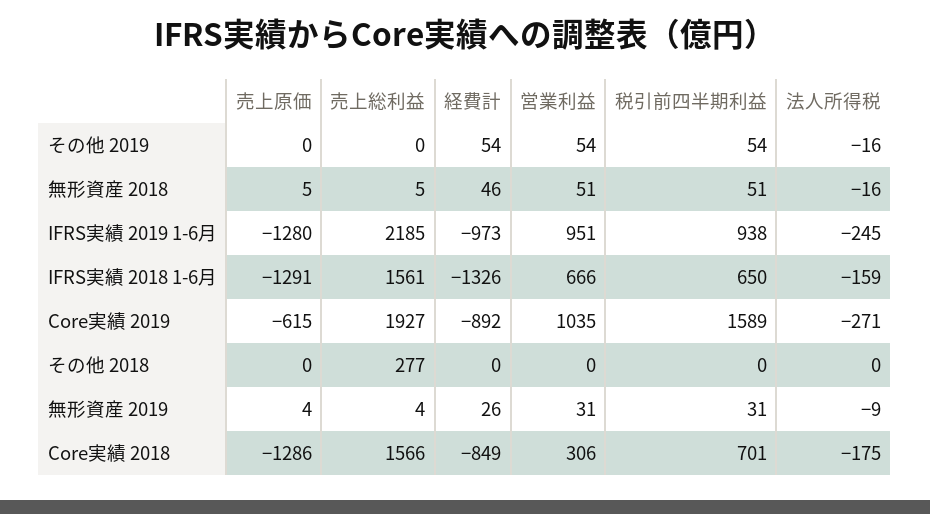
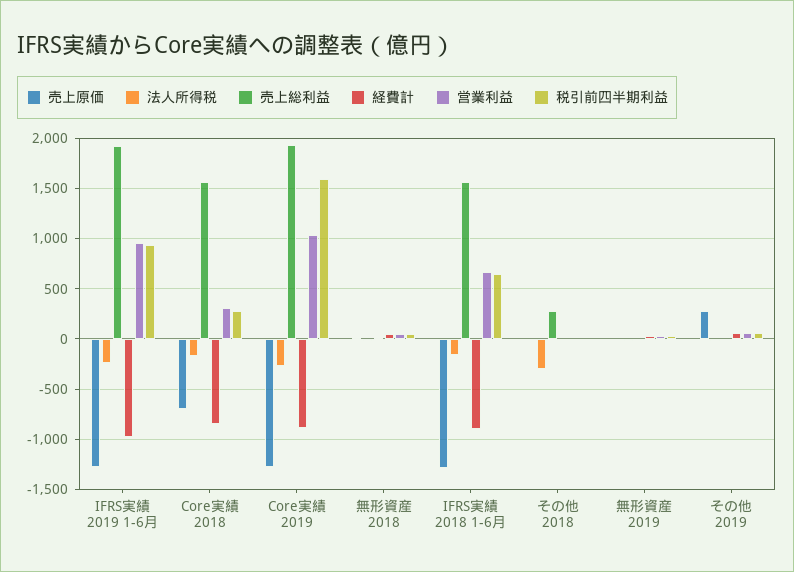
売上原価, その他 2019: 0 -> 300
売上総利益, IFRS実績 2019 1-6月: 2185 -> 1900
経費計, IFRS実績 2018 1-6月: -1326 -> -900
売上原価, Core実績 2019: -615 -> -1300
法人所得税, その他 2018: 0 -> -300
売上原価, Core実績 2018: -1286 -> -700
税引前四半期利益, Core実績 2018: 701 -> 300

